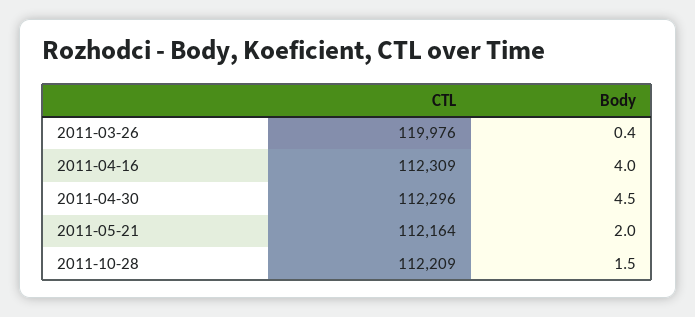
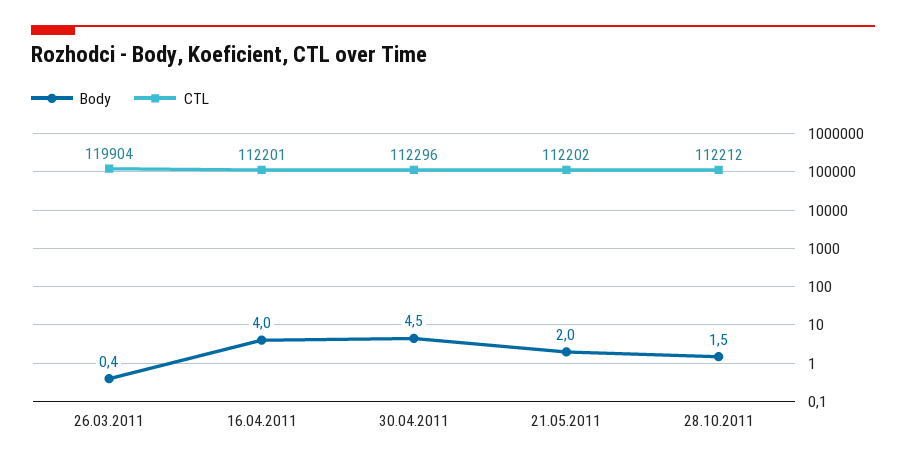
CTL, 2011-03-26: 119976 -> 119904
CTL, 2011-04-16: 112309 -> 112201
CTL, 2011-05-21: 112164 -> 112202
CTL, 2011-10-28: 112209 -> 112212

